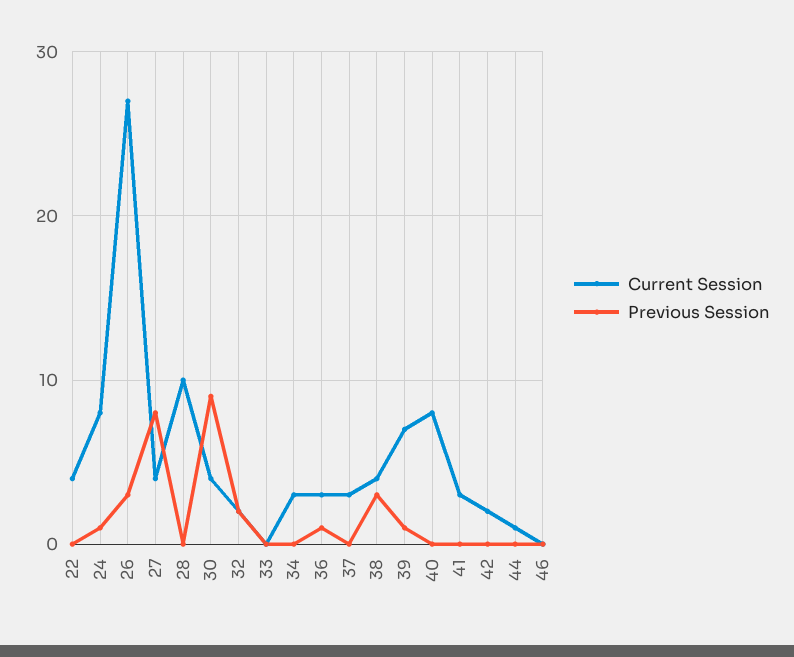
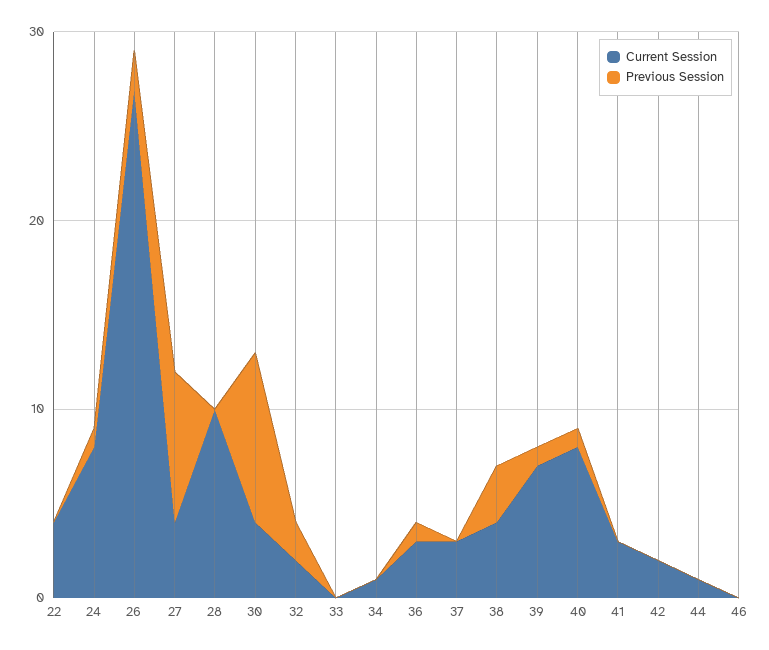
Previous Session, 26: 3 -> 2
Current Session, 34: 3 -> 1
Previous Session, 40: 0 -> 1

